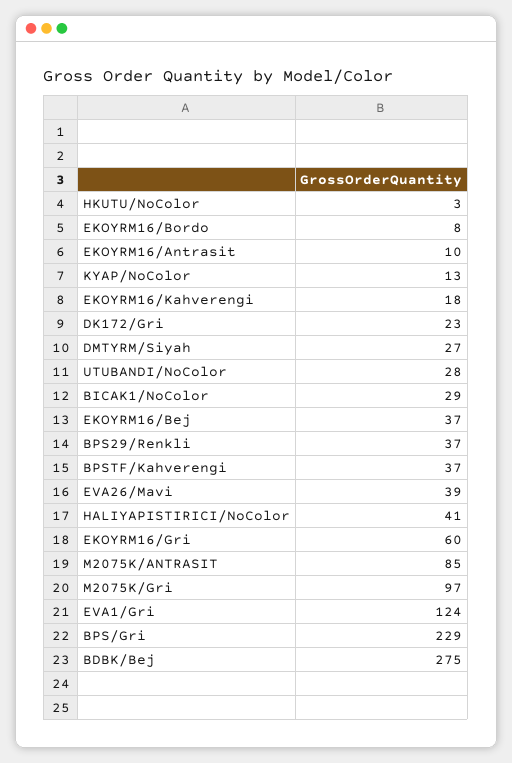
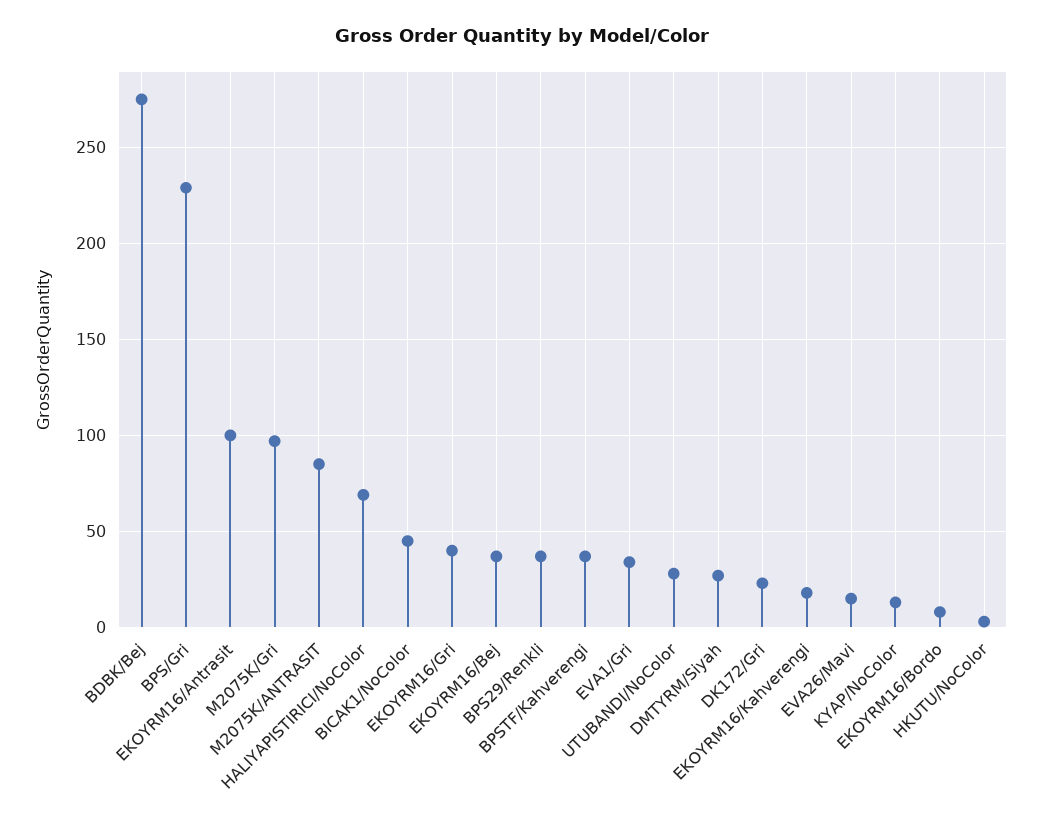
EKOYRM16/Antrasit: 10 -> 100
BICAK1/NoColor: 29 -> 45
EVA26/Mavi: 39 -> 15
HALIYAPISTIRICI/NoColor: 41 -> 70
EKOYRM16/Gri: 60 -> 40
EVA1/Gri: 124 -> 35

